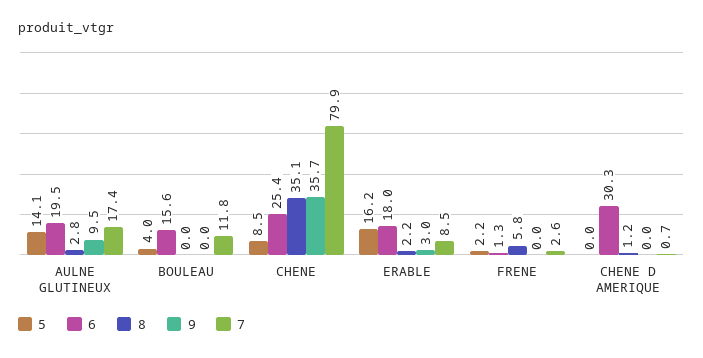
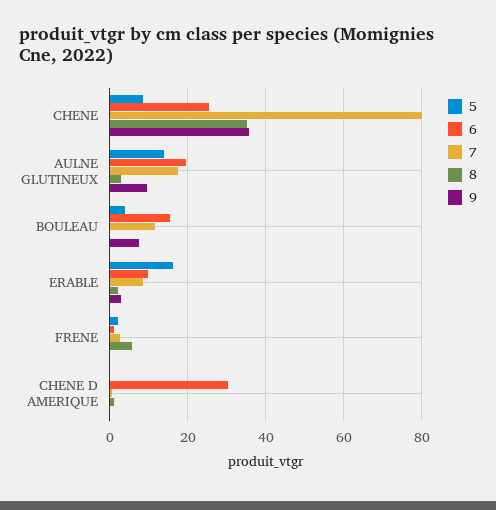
9, BOULEAU: 0 -> 8
6, ERABLE: 18 -> 10

